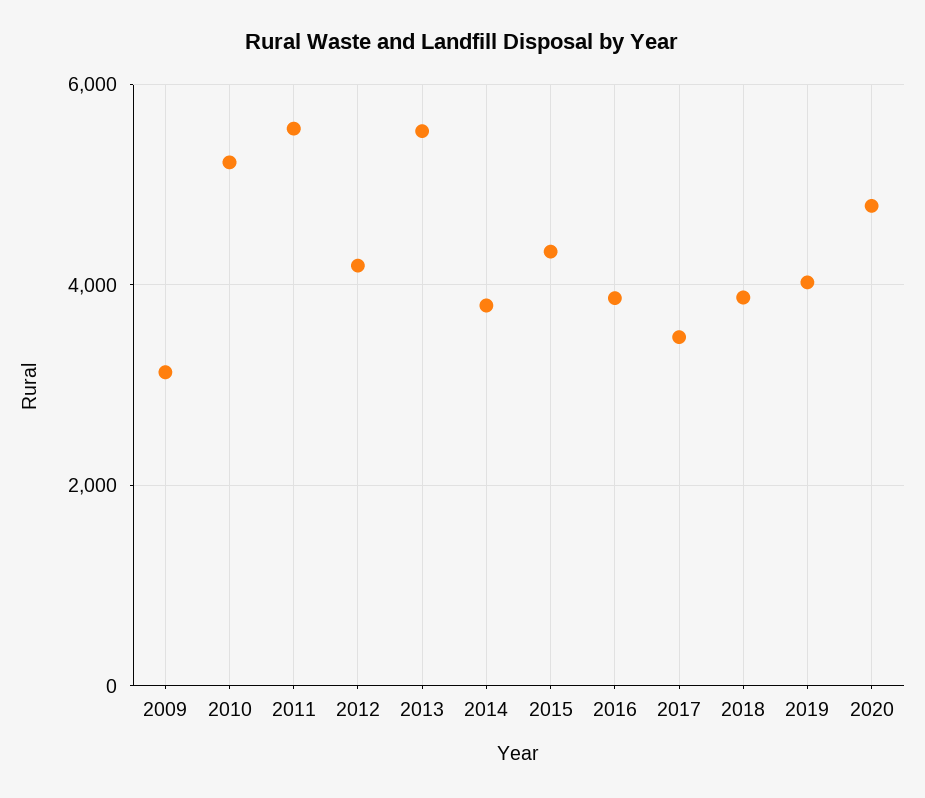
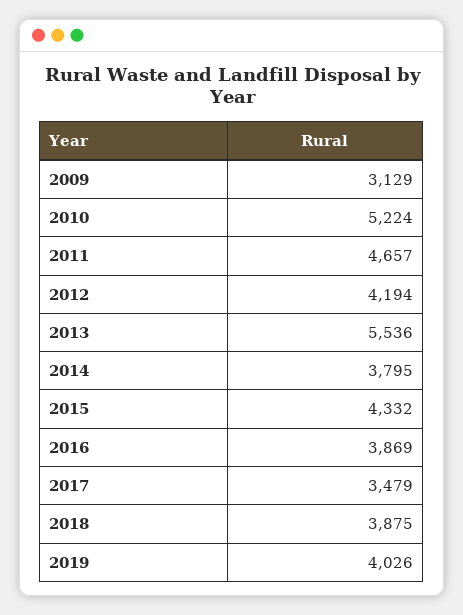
2011: 5600 -> 4657
2020: 4800 -> none

